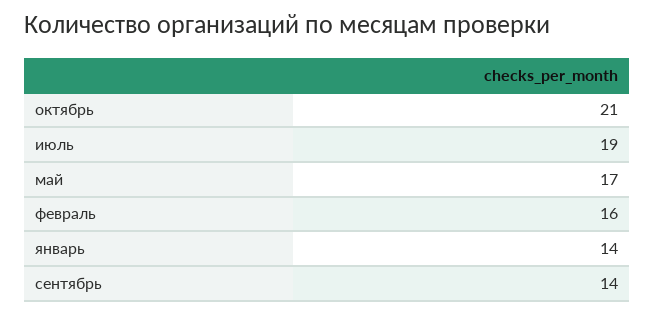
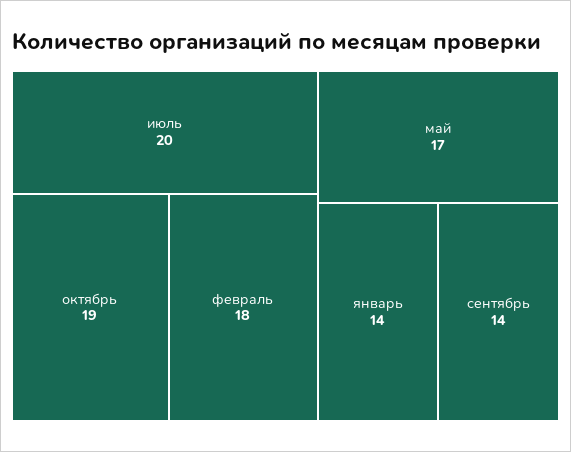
октябрь: 21 -> 19
июль: 19 -> 20
февраль: 16 -> 18

